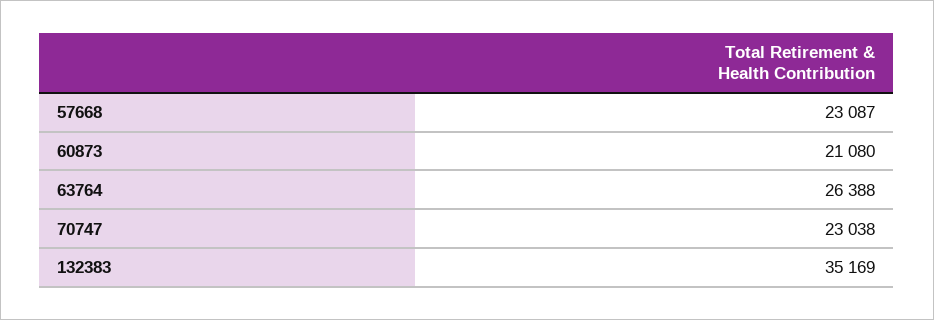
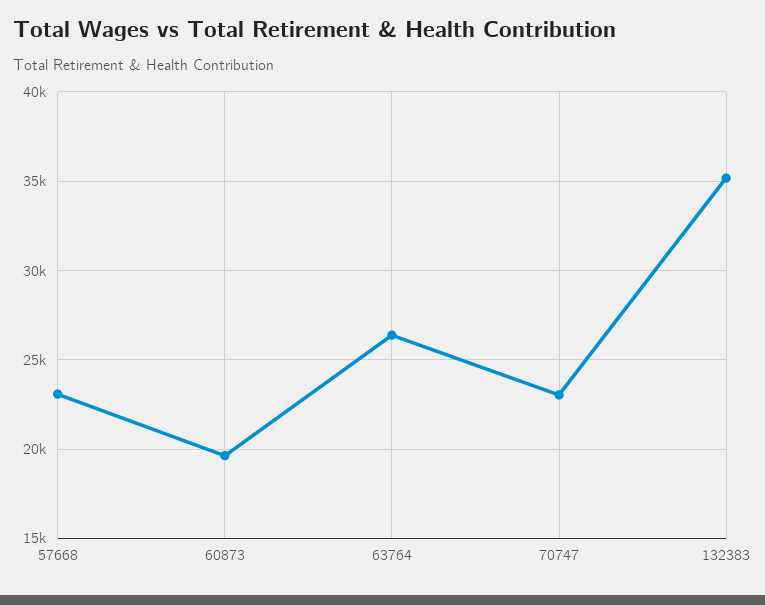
60873: 21080 -> 19500

